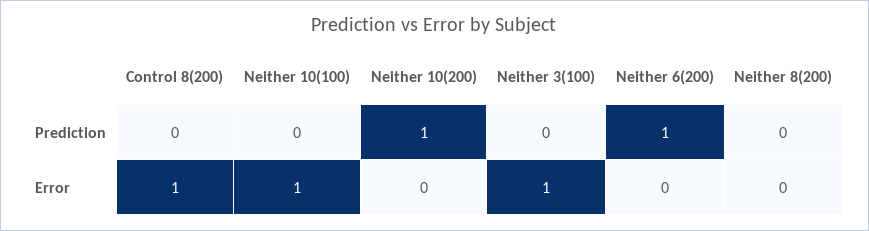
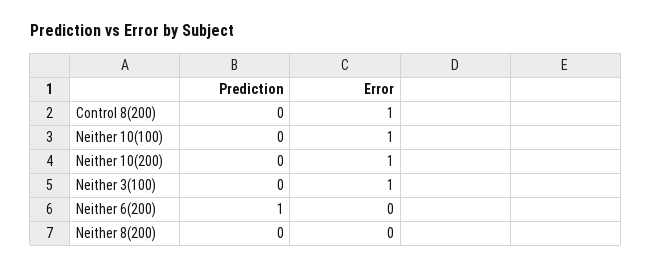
Neither 10(200), Prediction: 1 -> 0
Neither 10(200), Error: 0 -> 1

